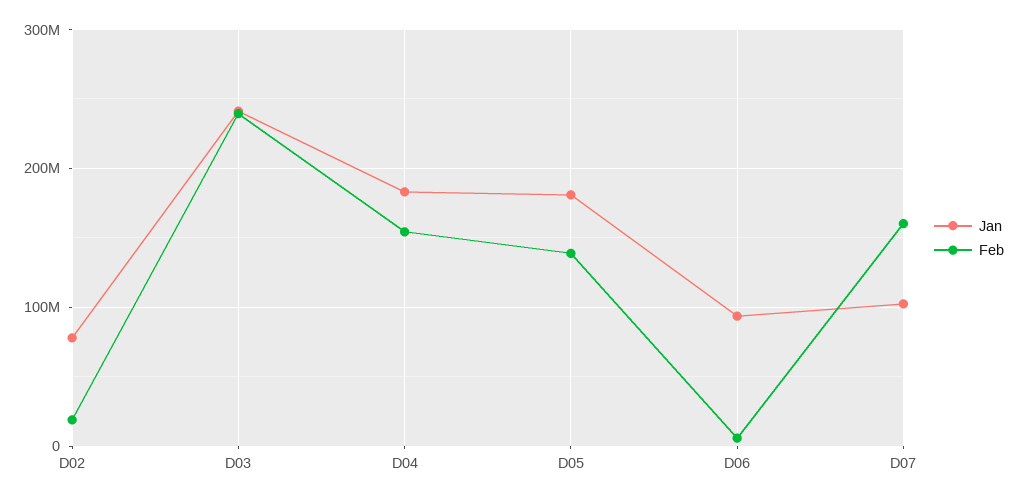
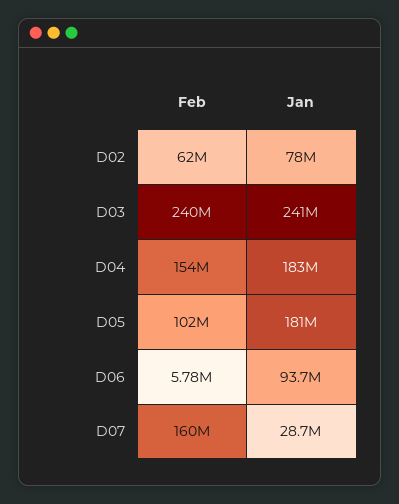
Feb, D02: 20000000 -> 62000000
Feb, D05: 140000000 -> 102000000
Jan, D07: 100000000 -> 28700000

